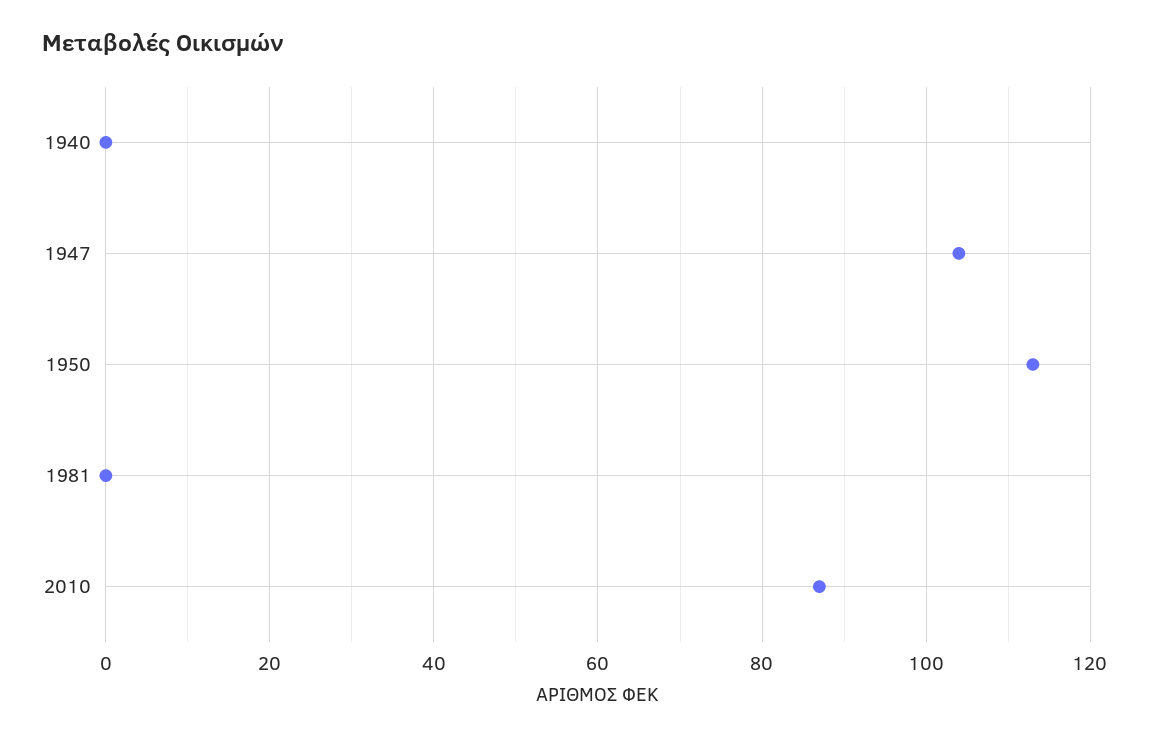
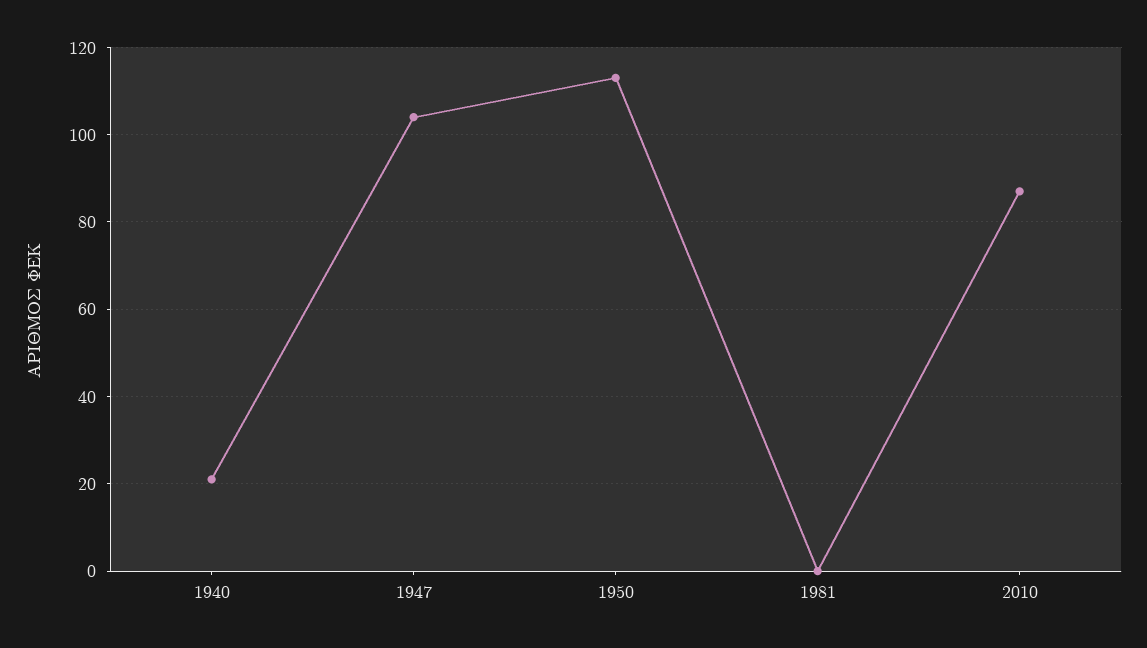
1940: 0 -> 20

